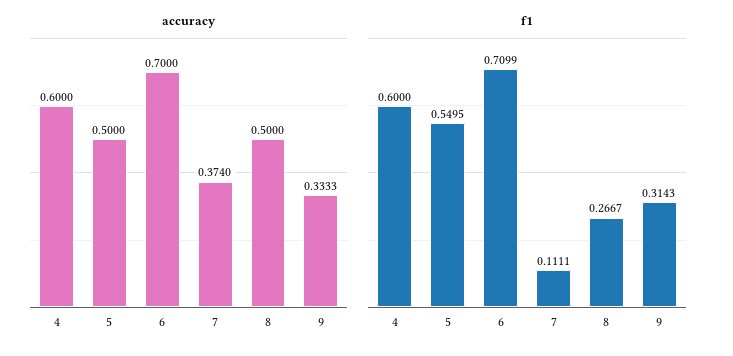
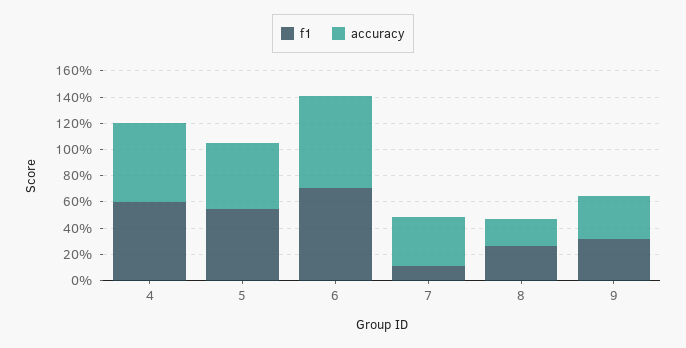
accuracy, 8: 0.5 -> 0.2

